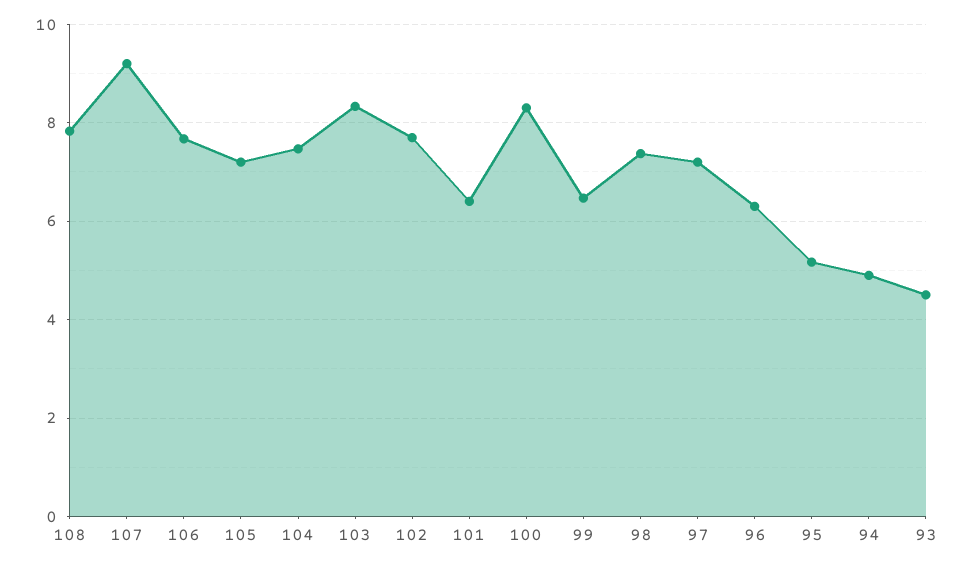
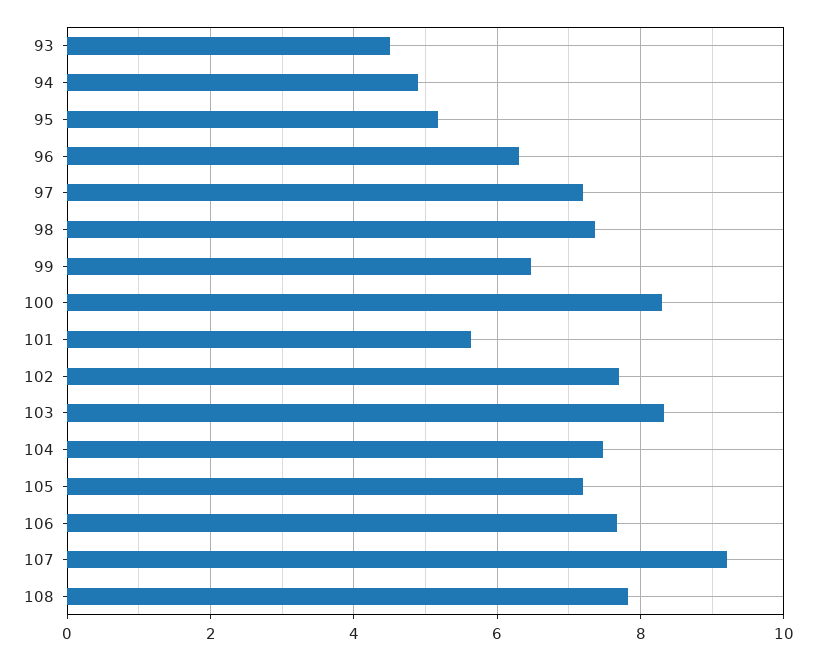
101: 6.4 -> 5.6

